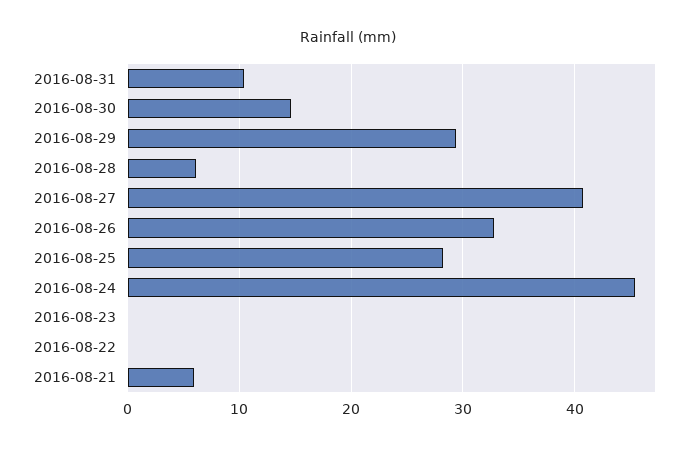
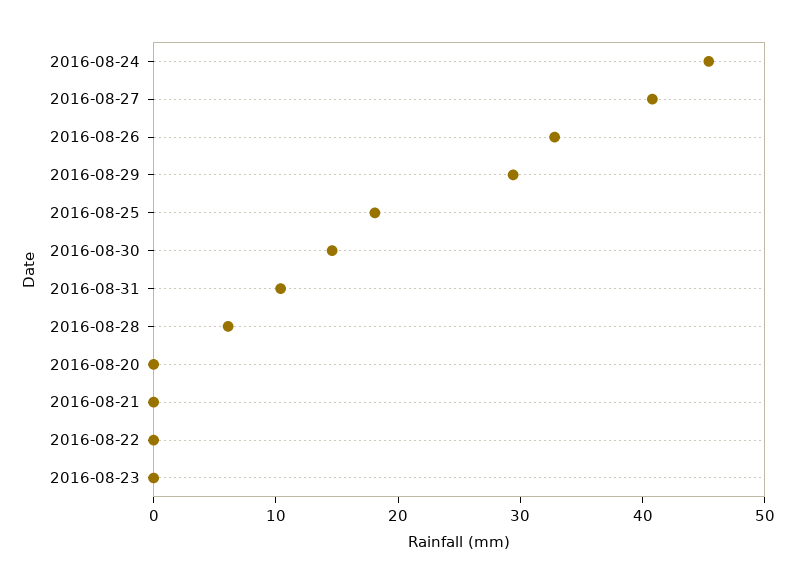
2016-08-25: 28 -> 18
2016-08-21: 6 -> 0
2016-08-20: none -> 0

